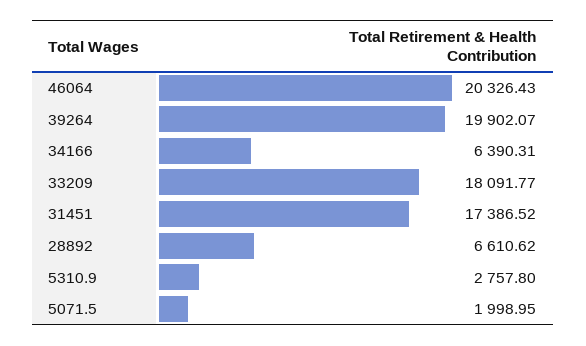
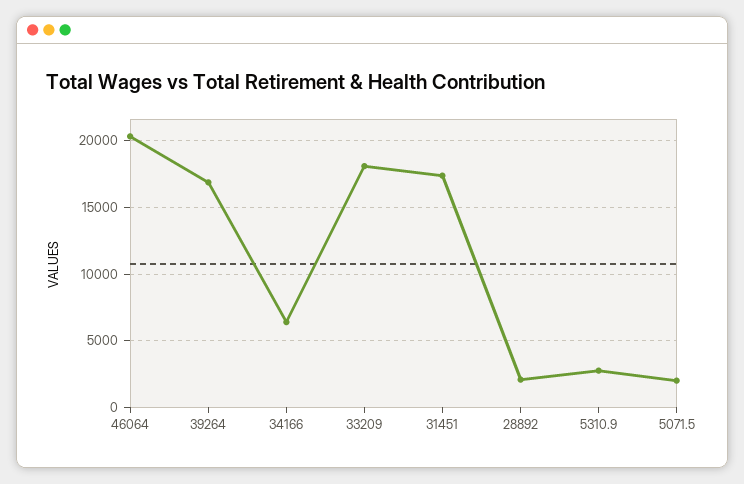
39264: 19902.07 -> 17000
28892: 6610.62 -> 2000

